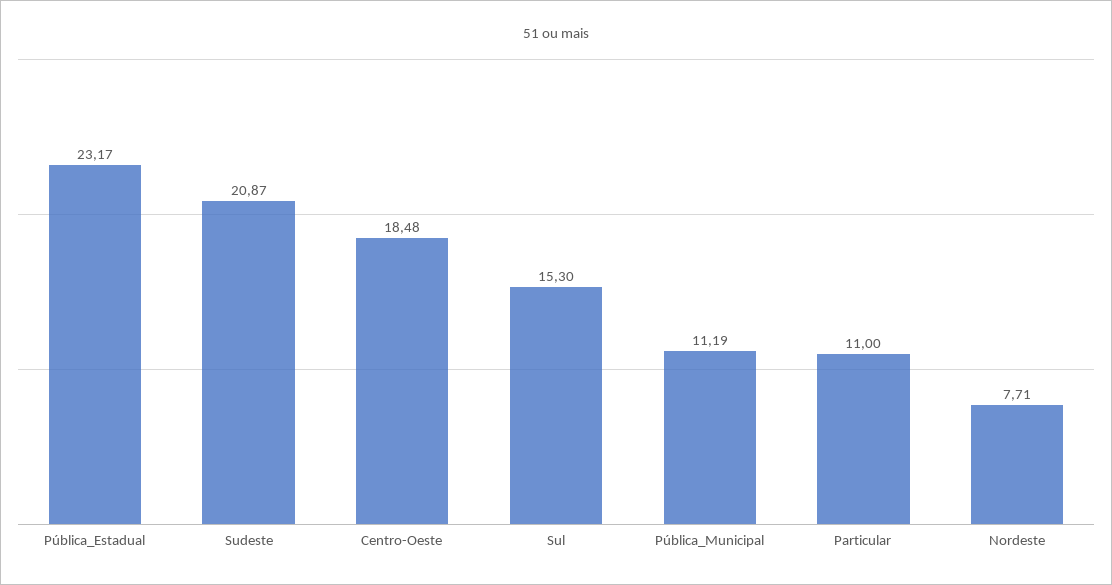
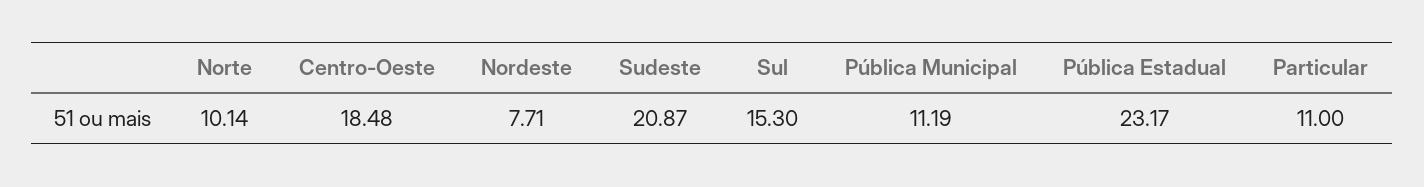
Norte: none -> 10.14

